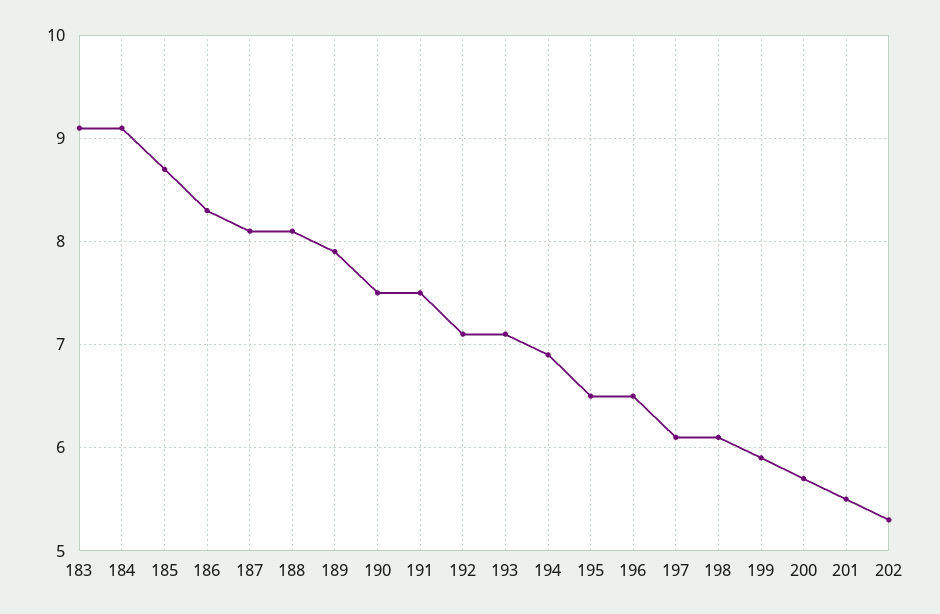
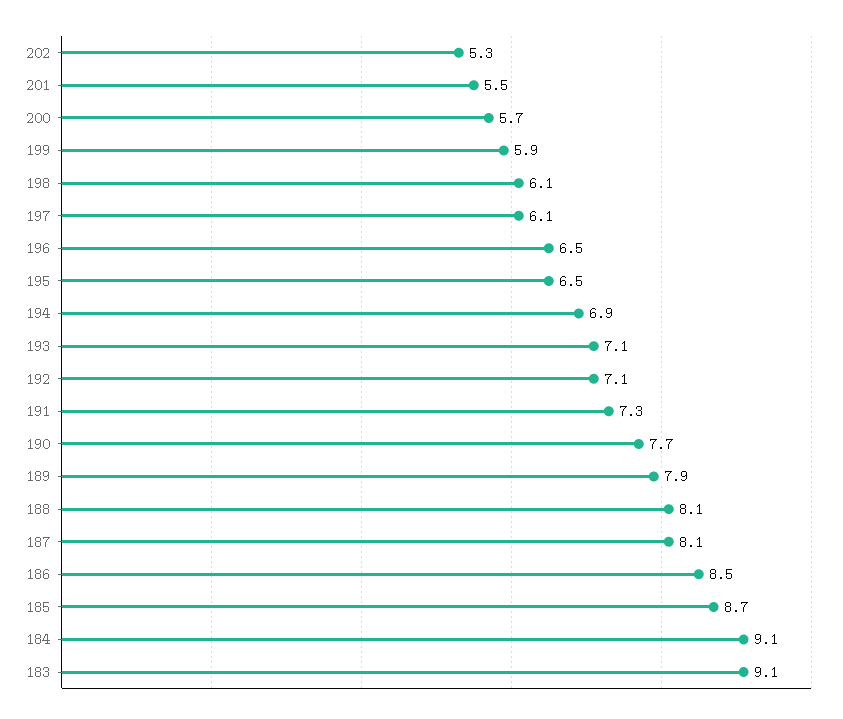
186: 8.3 -> 8.5
190: 7.5 -> 7.7
191: 7.5 -> 7.3

